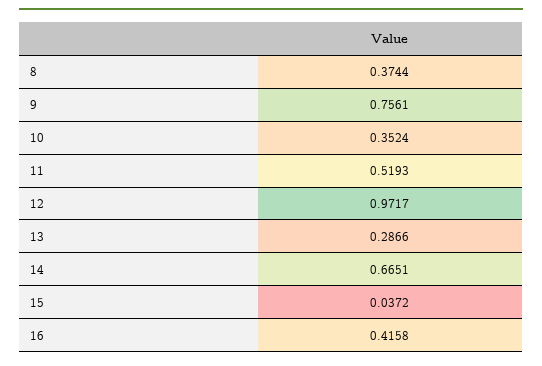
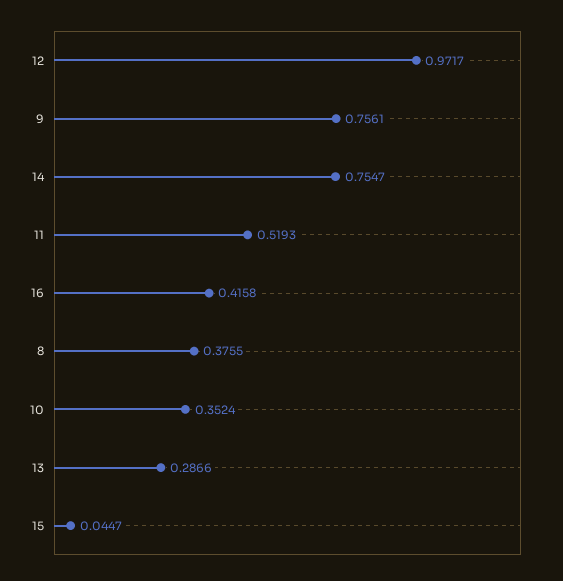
8: 0.3744 -> 0.3755
14: 0.6651 -> 0.7547
15: 0.0372 -> 0.0447

